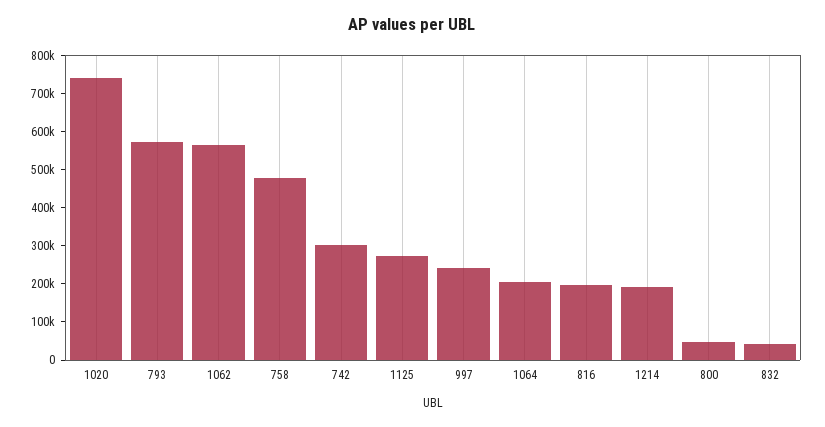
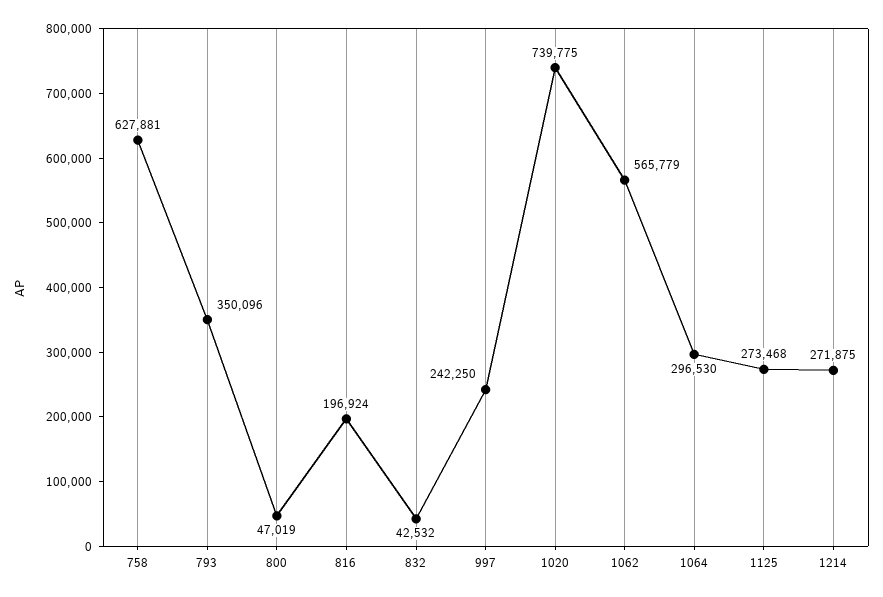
793: 575000 -> 350096
758: 475000 -> 627881
742: 300000 -> none
1064: 200000 -> 296530
1214: 200000 -> 271875

